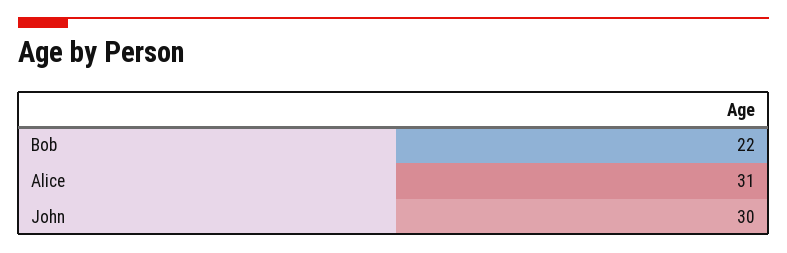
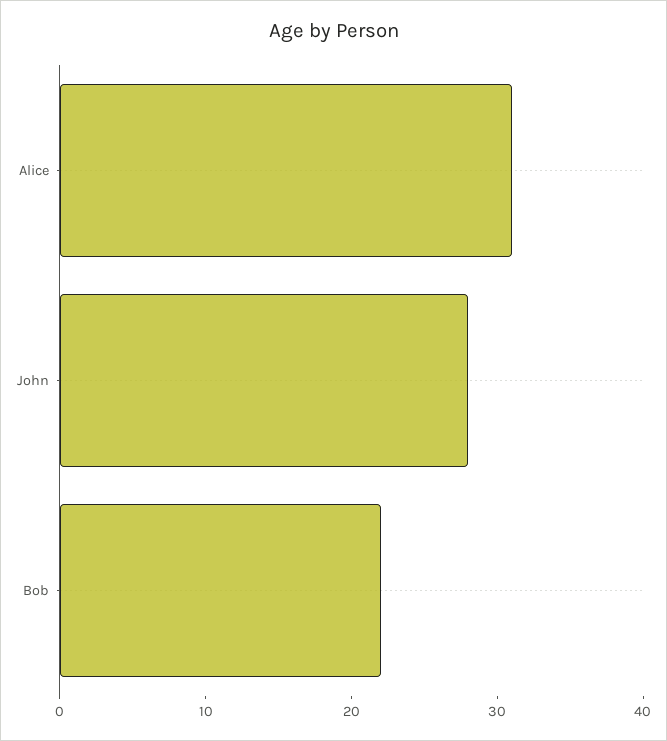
John: 30 -> 28

